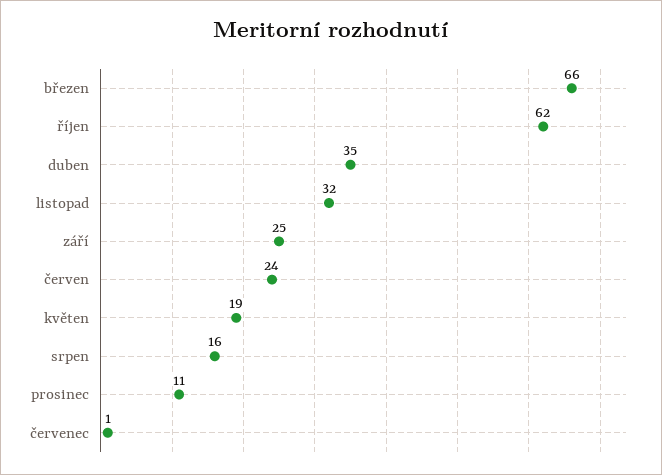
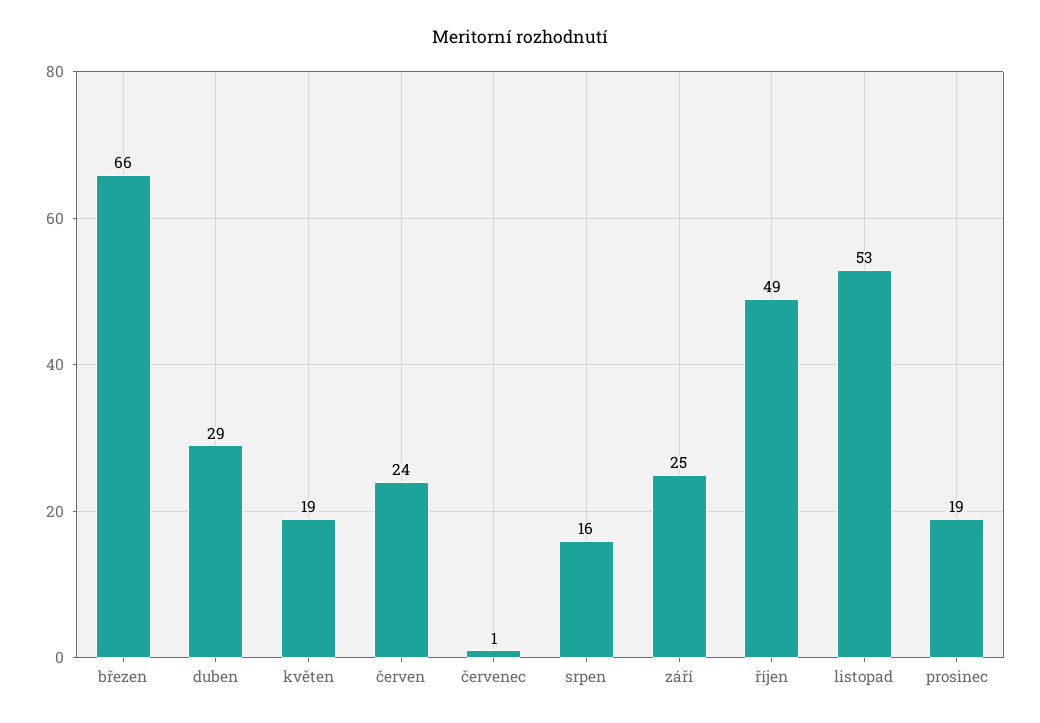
říjen: 62 -> 49
duben: 35 -> 29
listopad: 32 -> 53
prosinec: 11 -> 19

